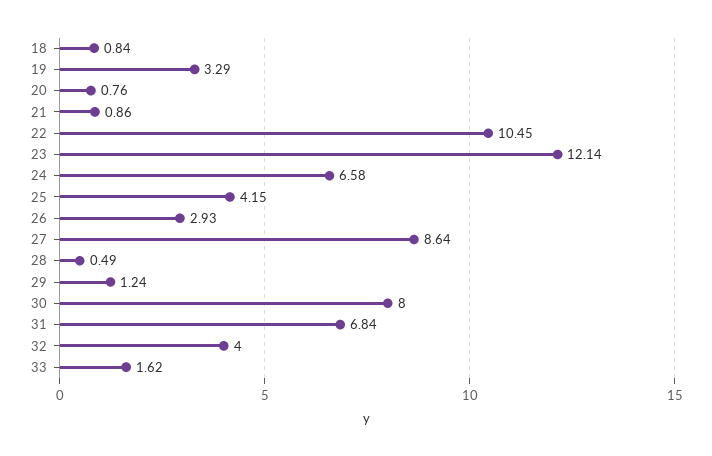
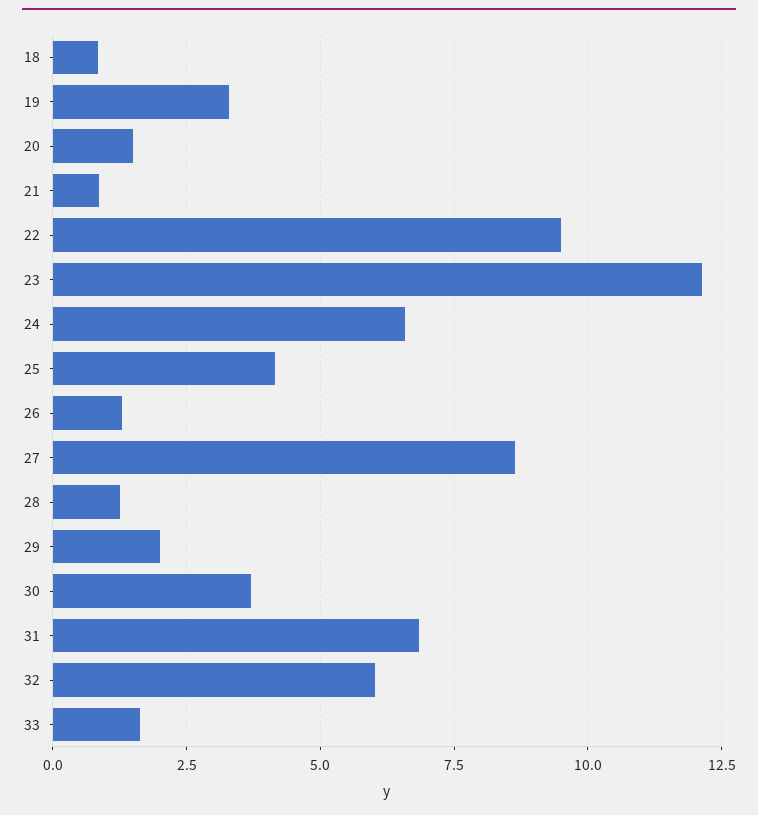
20: 0.76 -> 1.5
22: 10.45 -> 9.5
26: 2.93 -> 1.25
28: 0.49 -> 1.25
29: 1.24 -> 2
30: 8 -> 3.75
32: 4 -> 6

